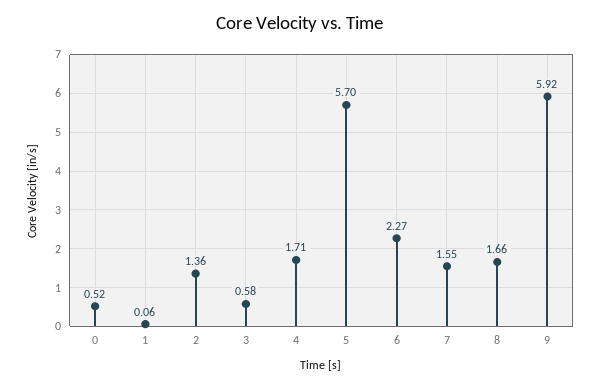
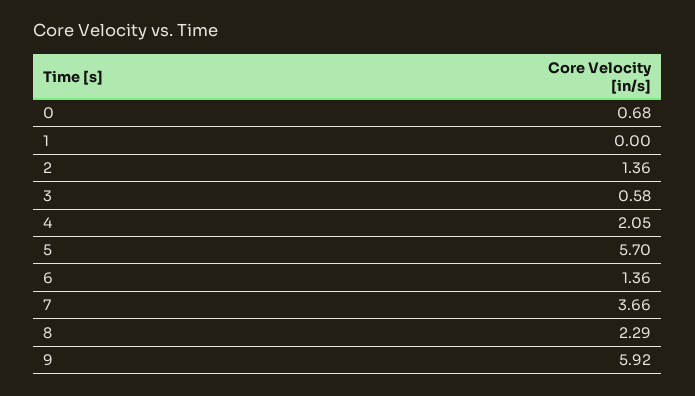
0: 0.52 -> 0.68
1: 0.06 -> 0
4: 1.71 -> 2.05
6: 2.27 -> 1.36
7: 1.55 -> 3.66
8: 1.66 -> 2.29

